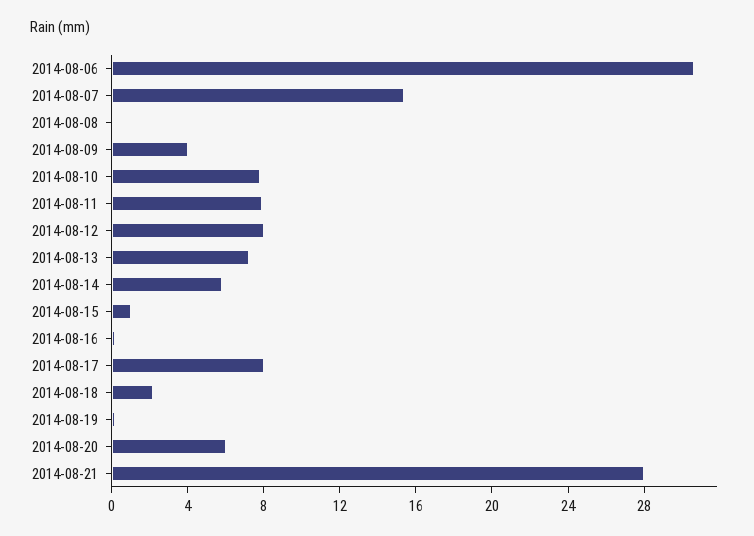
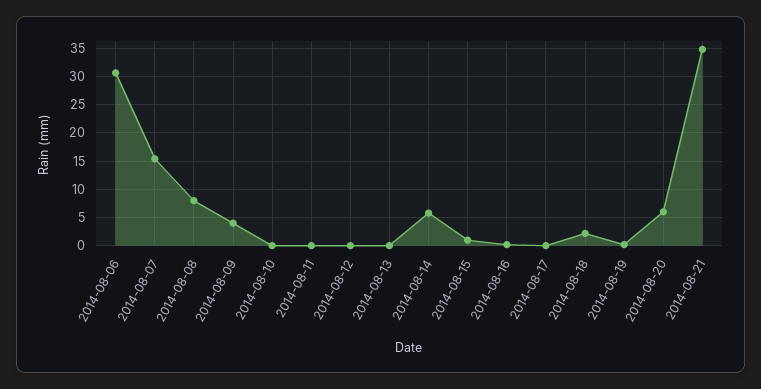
2014-08-08: 0 -> 7.5
2014-08-10: 8 -> 0
2014-08-11: 8 -> 0
2014-08-12: 8 -> 0
2014-08-13: 7 -> 0
2014-08-17: 8 -> 0
2014-08-21: 28 -> 35

